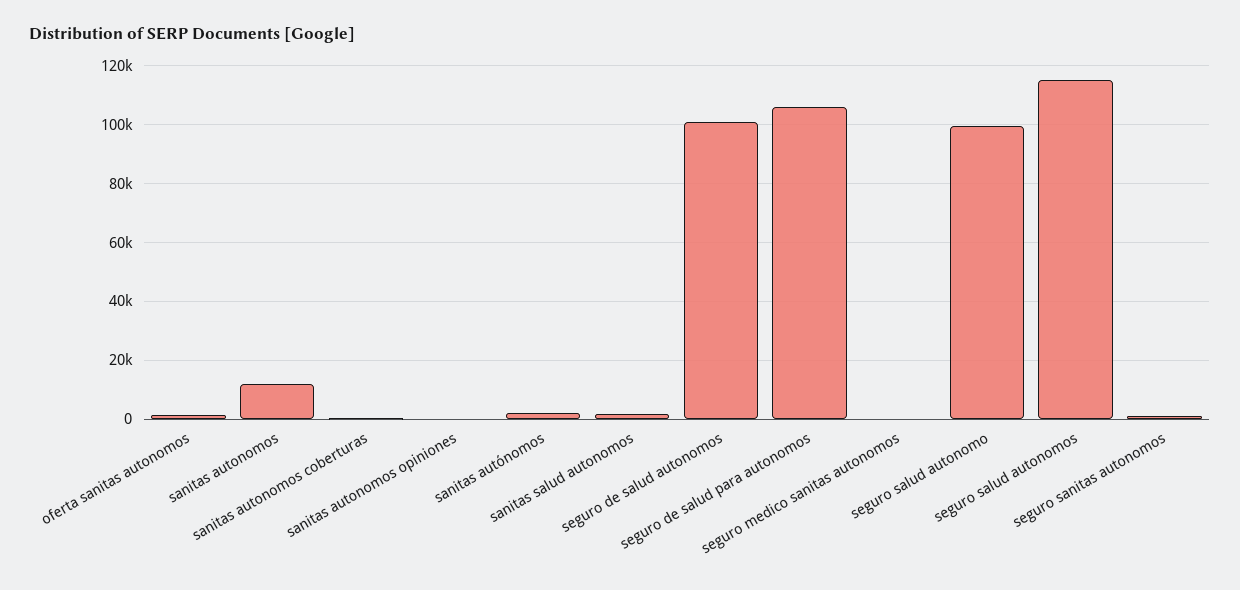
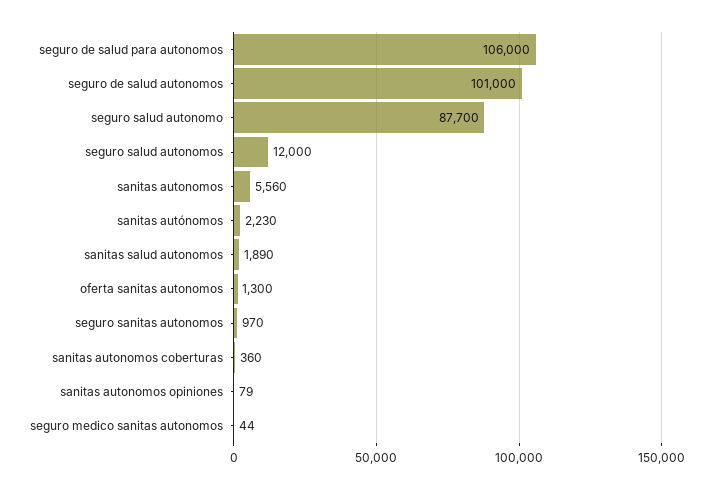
sanitas autonomos: 12500 -> 5560
seguro salud autonomo: 100000 -> 87700
seguro salud autonomos: 115000 -> 12000

